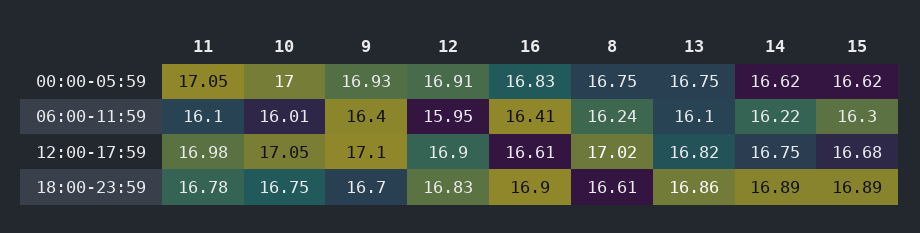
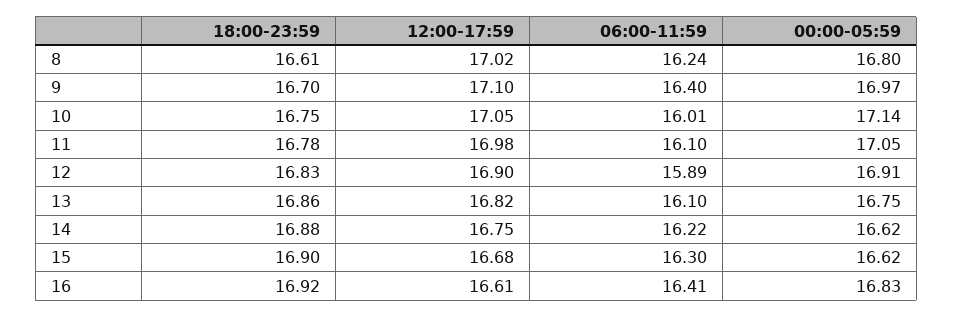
10, 00:00-05:59: 17 -> 17.14
9, 00:00-05:59: 16.93 -> 16.97
8, 00:00-05:59: 16.75 -> 16.8
12, 06:00-11:59: 15.95 -> 15.89
16, 18:00-23:59: 16.9 -> 16.92
14, 18:00-23:59: 16.89 -> 16.88
15, 18:00-23:59: 16.89 -> 16.9

